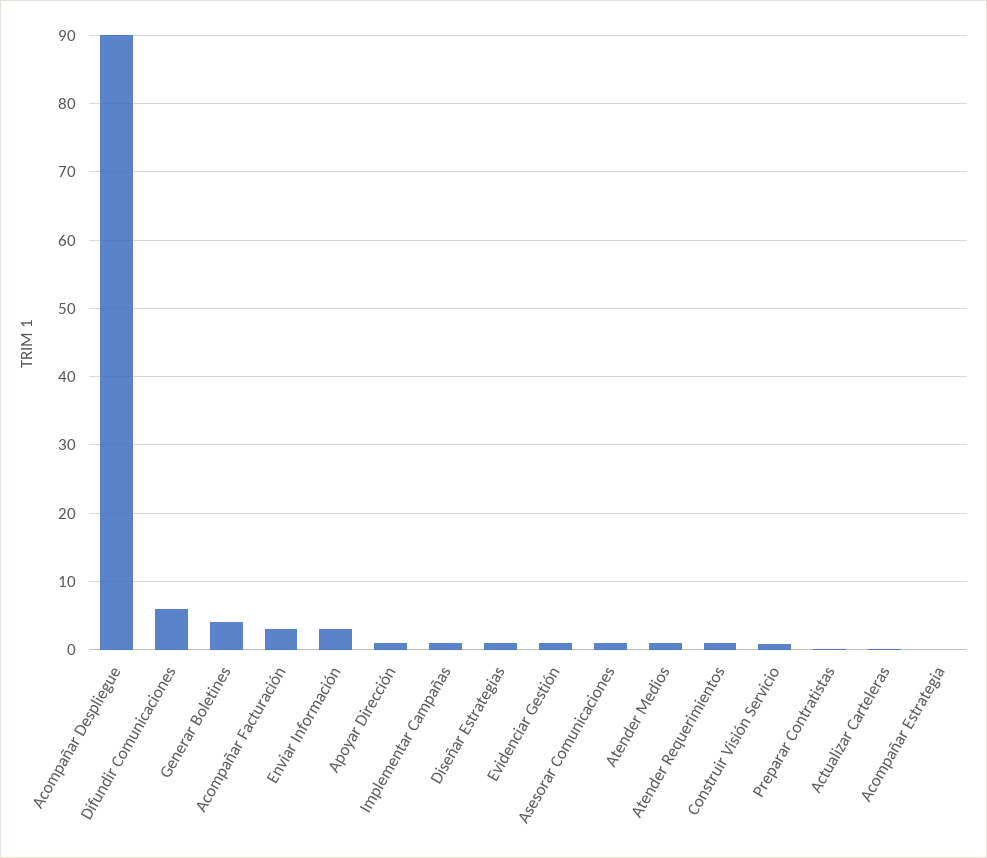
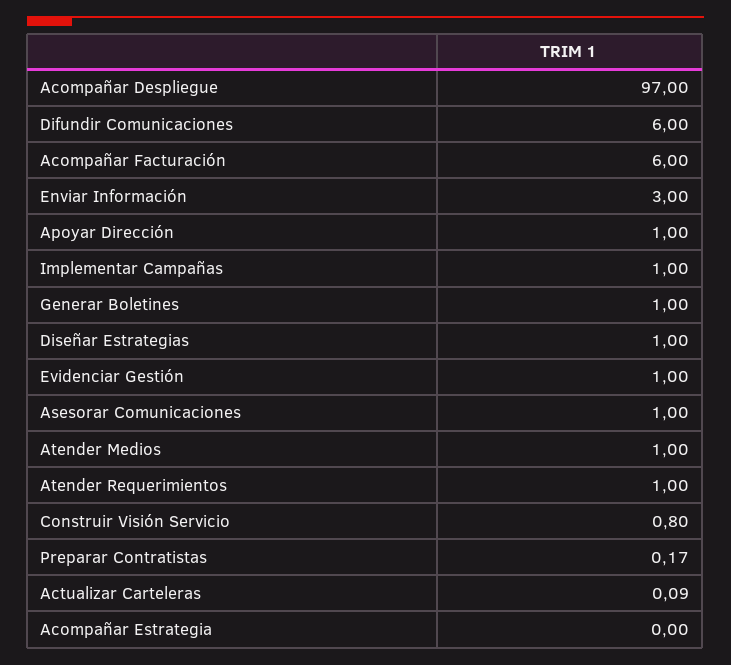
Acompañar Despliegue: 90 -> 97
Generar Boletines: 4 -> 1
Acompañar Facturación: 3 -> 6

